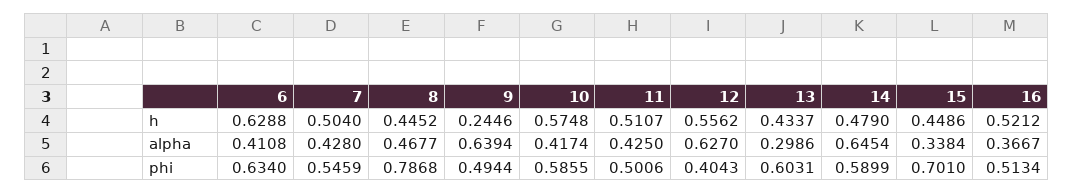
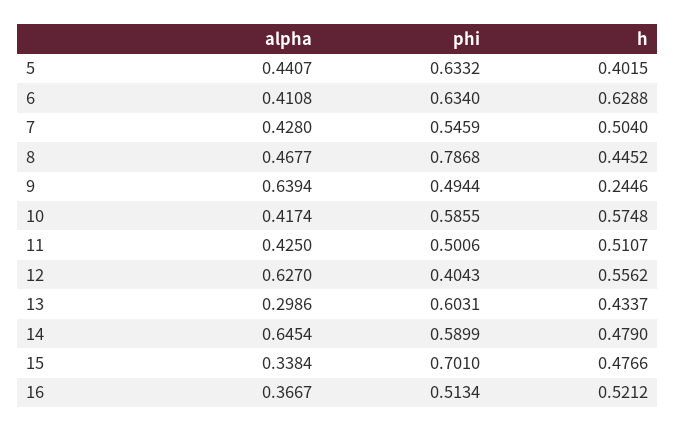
15, h: 0.4486 -> 0.4766
5, alpha: none -> 0.4407
5, phi: none -> 0.6332
5, h: none -> 0.4015

